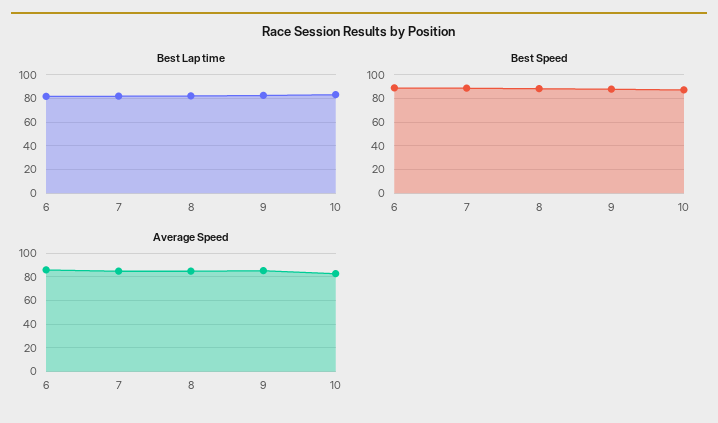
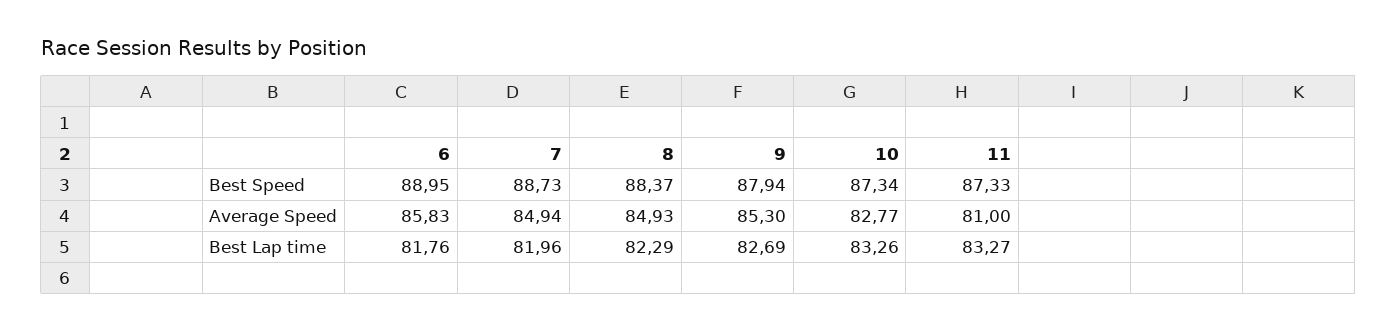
Best Speed, 11: none -> 87.33
Average Speed, 11: none -> 81
Best Lap time, 11: none -> 83.27

